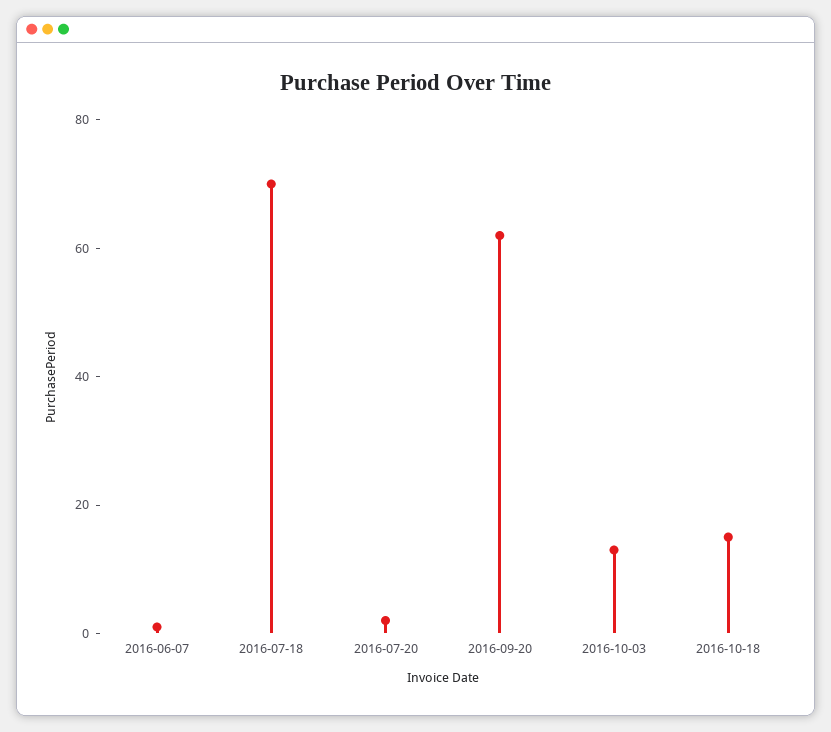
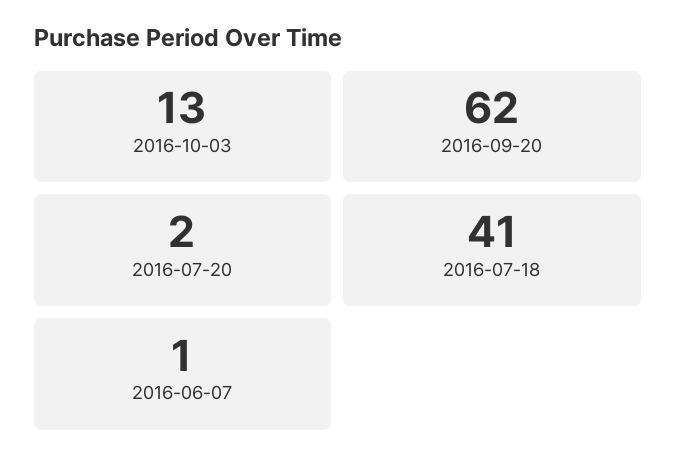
2016-07-18: 70 -> 41
2016-10-18: 15 -> none

